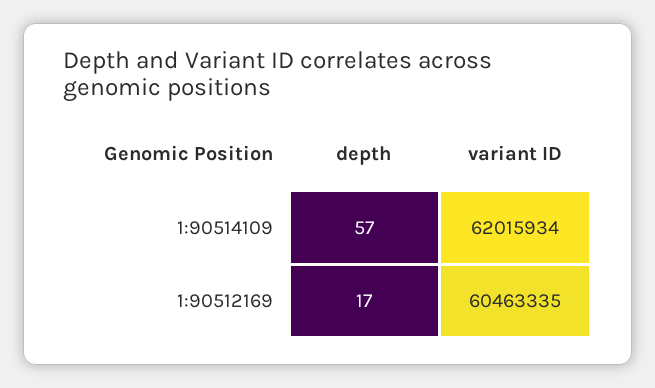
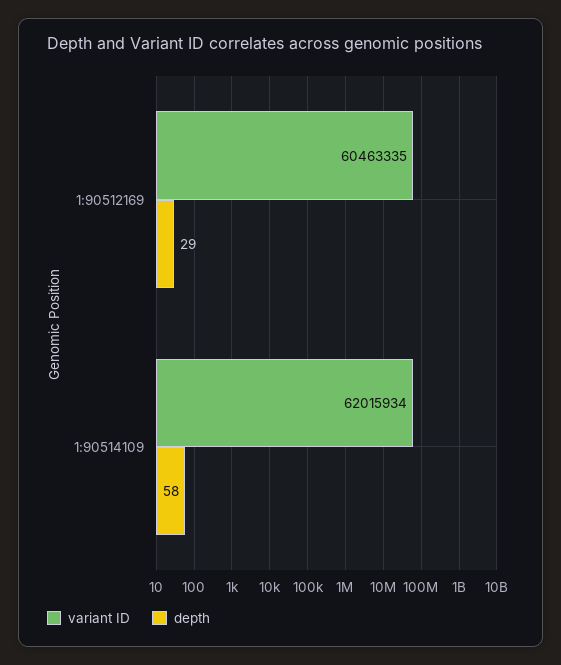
depth, 1:90514109: 57 -> 58
depth, 1:90512169: 17 -> 29

